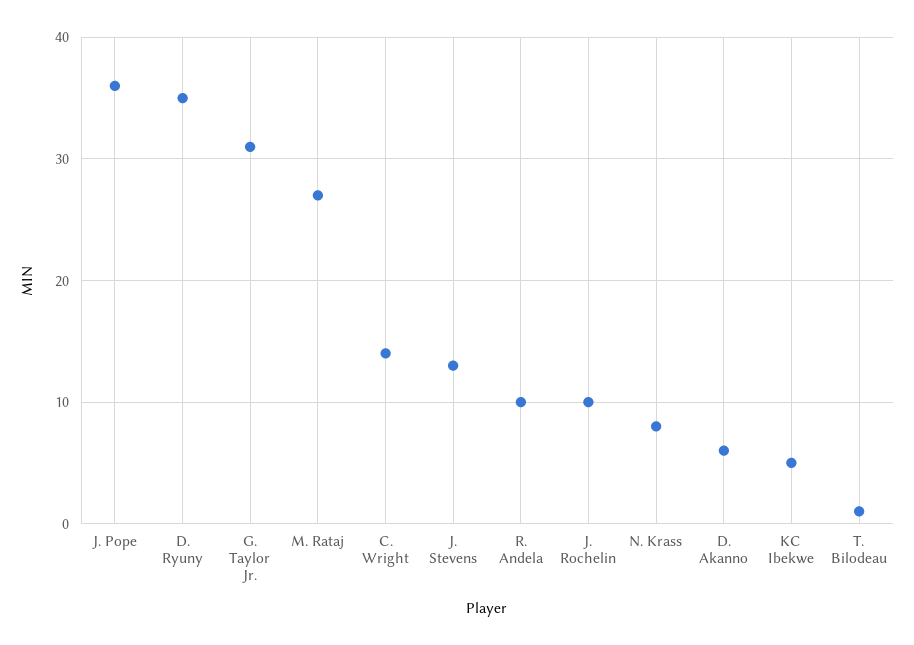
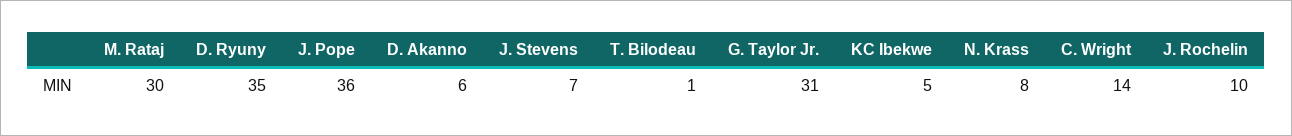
M. Rataj: 27 -> 30
J. Stevens: 13 -> 7
R. Andela: 10 -> none

